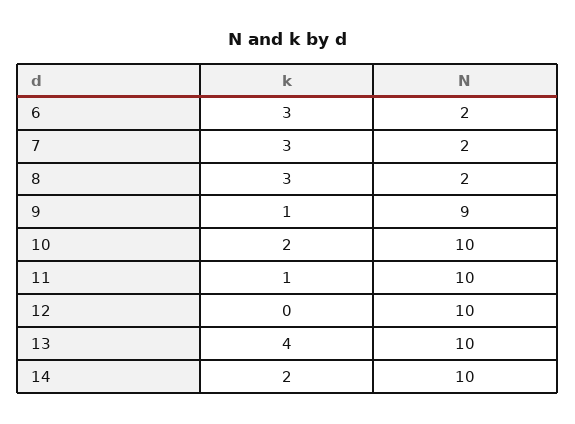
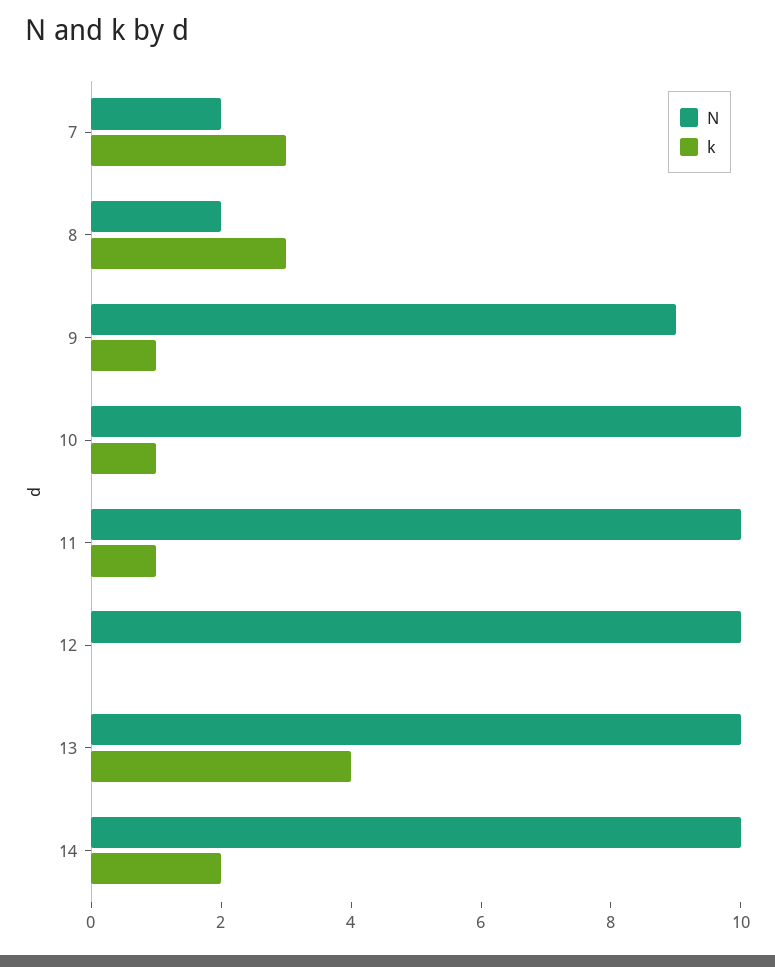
k, 6: 3 -> none
N, 6: 2 -> none
k, 10: 2 -> 1

